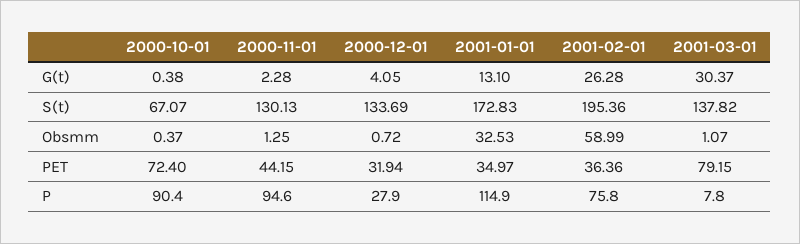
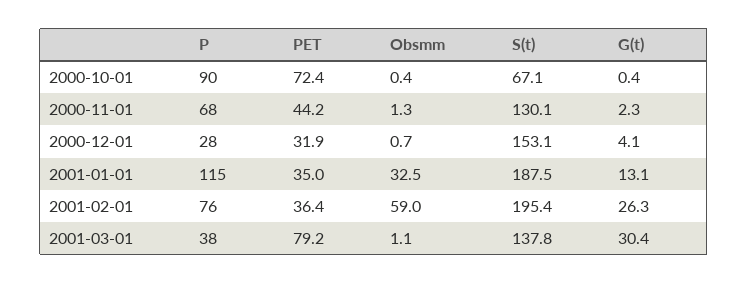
2000-12-01, S(t): 133.69 -> 153.1
2001-01-01, S(t): 172.83 -> 187.5
2000-11-01, P: 94.6 -> 68
2001-03-01, P: 7.8 -> 38

